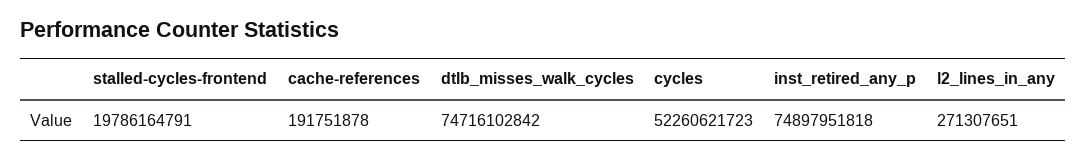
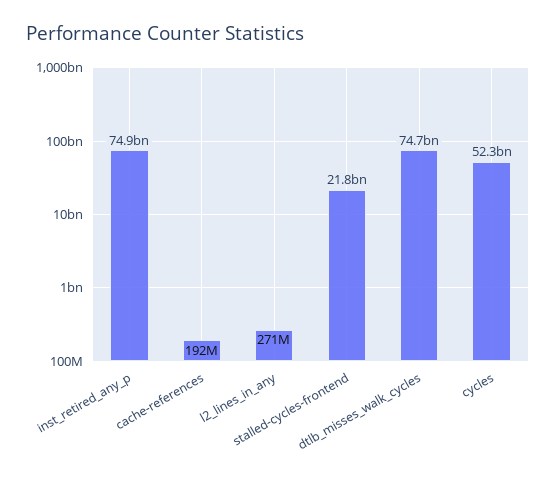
stalled-cycles-frontend: 19786164791 -> 21800000000

